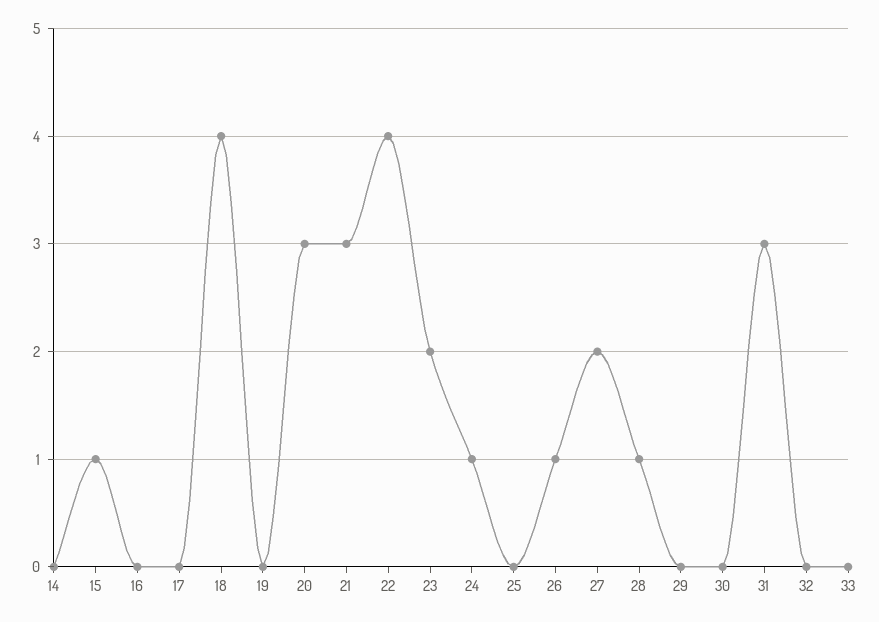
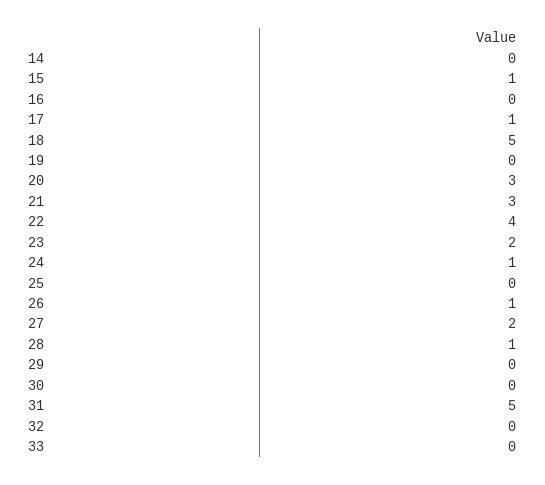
17: 0 -> 1
18: 4 -> 5
31: 3 -> 5

